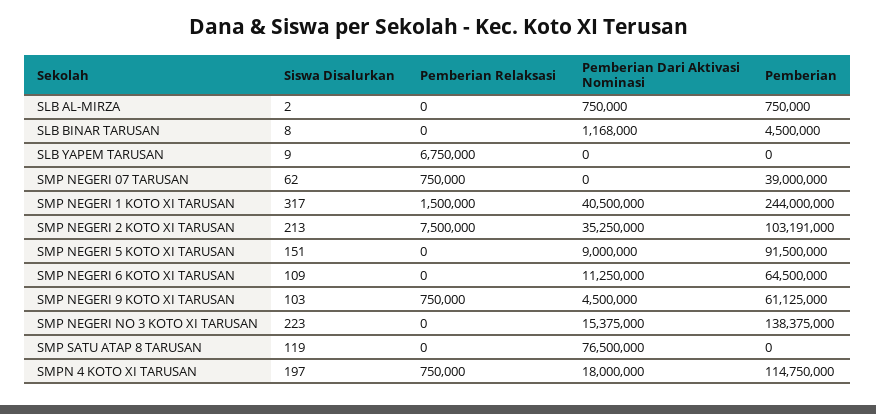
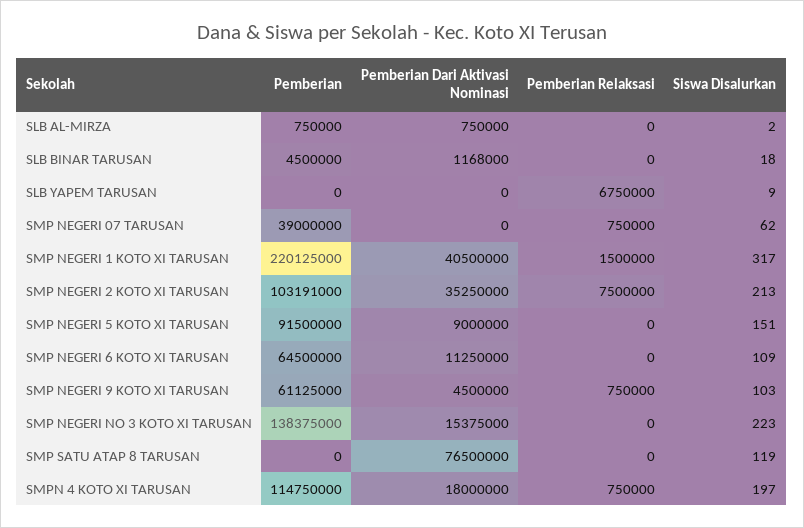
Siswa Disalurkan, SLB BINAR TARUSAN: 8 -> 18
Pemberian, SMP NEGERI 1 KOTO XI TARUSAN: 244000000 -> 220125000

